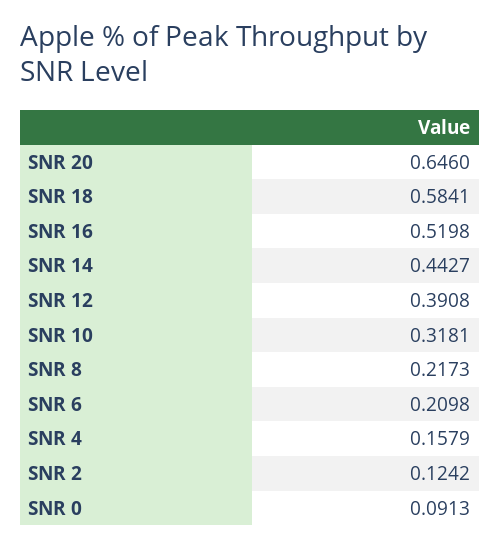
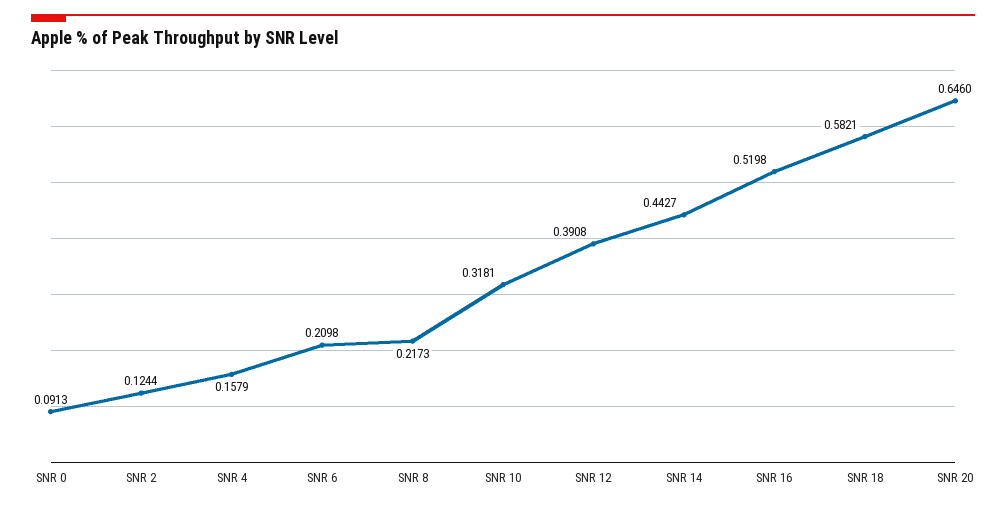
SNR 18: 0.5841 -> 0.5821
SNR 2: 0.1242 -> 0.1244

